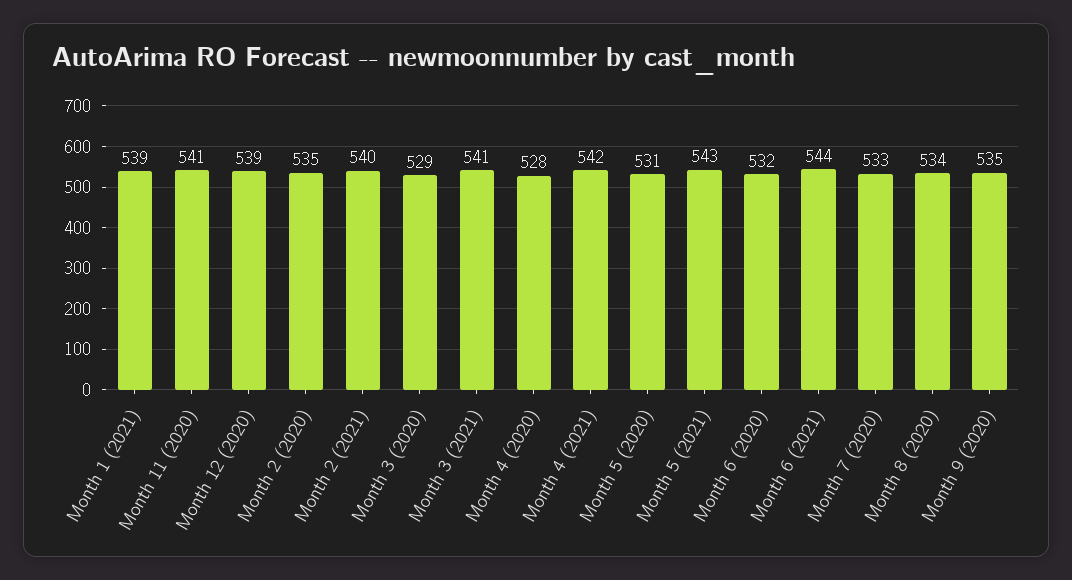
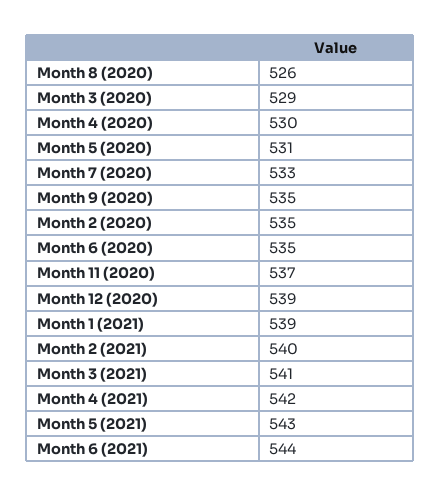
Month 11 (2020): 541 -> 537
Month 4 (2020): 528 -> 530
Month 6 (2020): 532 -> 535
Month 8 (2020): 534 -> 526

